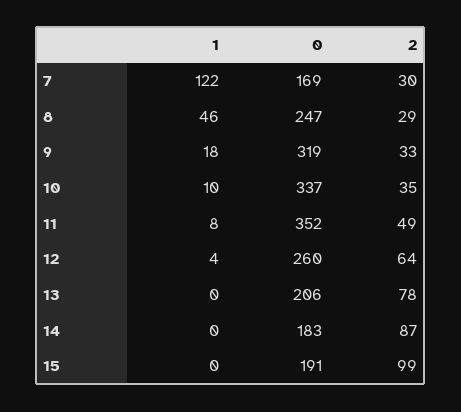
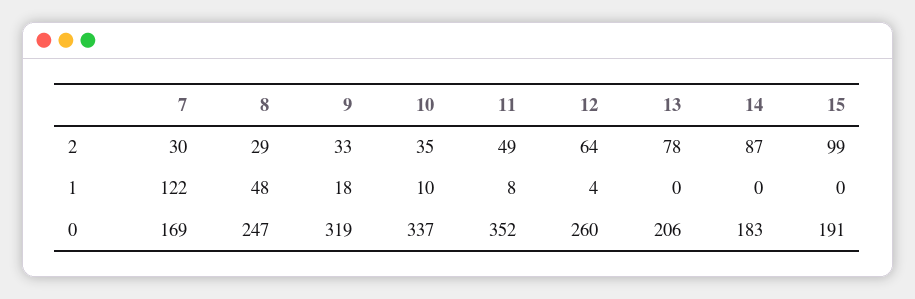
1, 8: 46 -> 48

